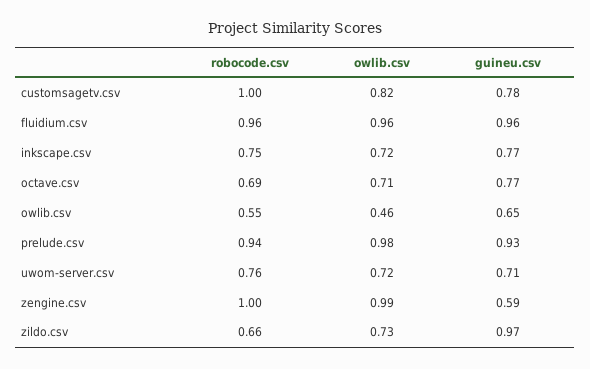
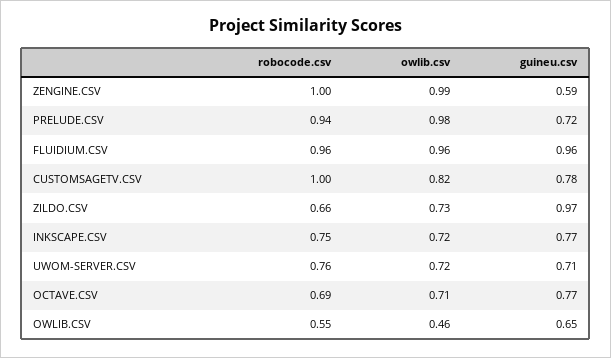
guineu.csv, prelude.csv: 0.93 -> 0.72

